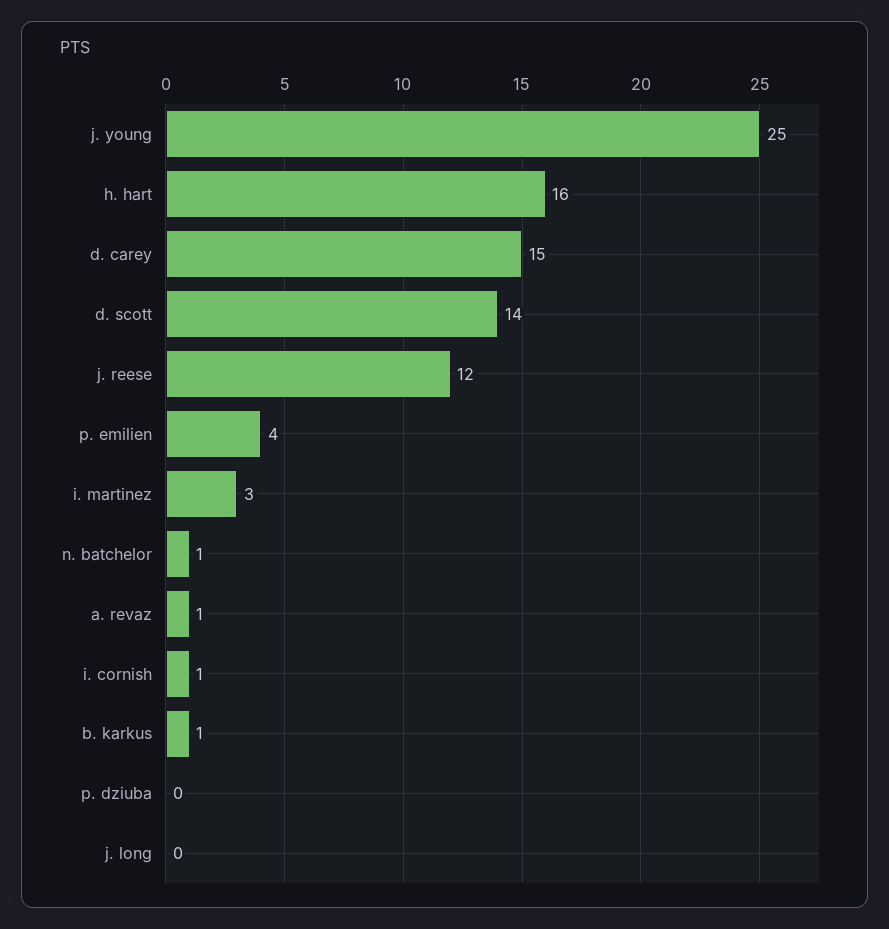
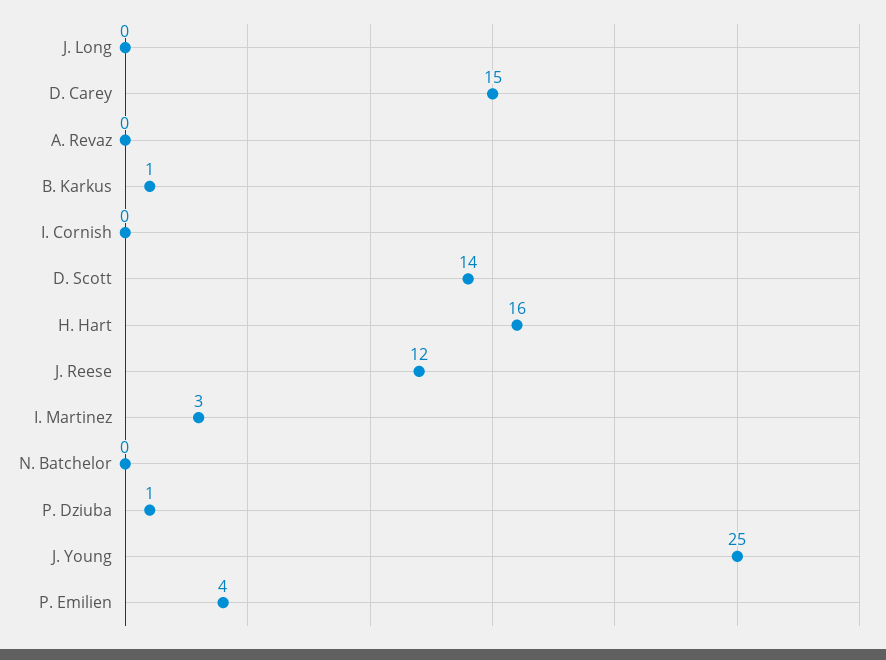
n. batchelor: 1 -> 0
a. revaz: 1 -> 0
i. cornish: 1 -> 0
p. dziuba: 0 -> 1

